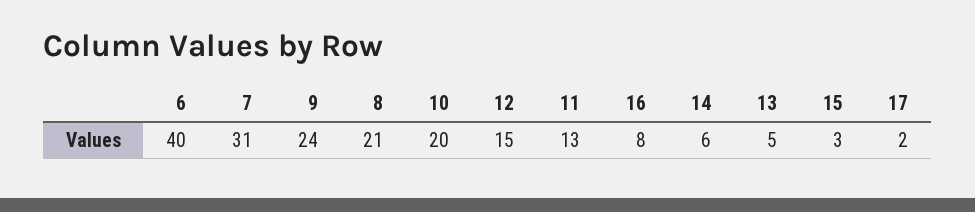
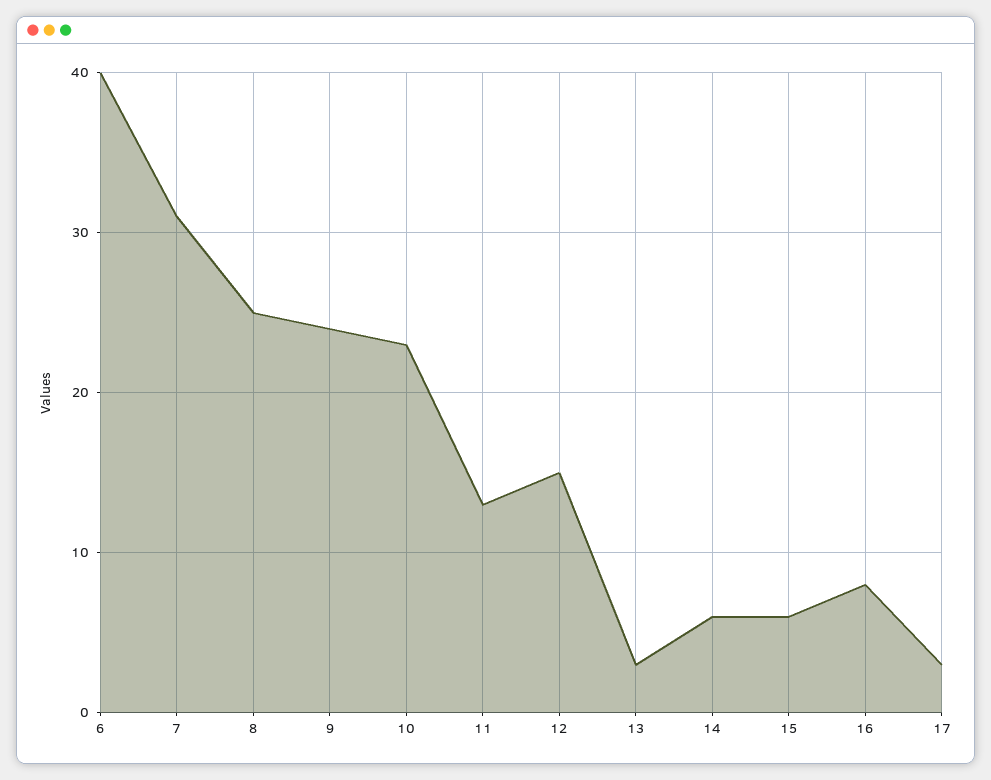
8: 21 -> 25
10: 20 -> 23
13: 5 -> 3
15: 3 -> 6
17: 2 -> 3

